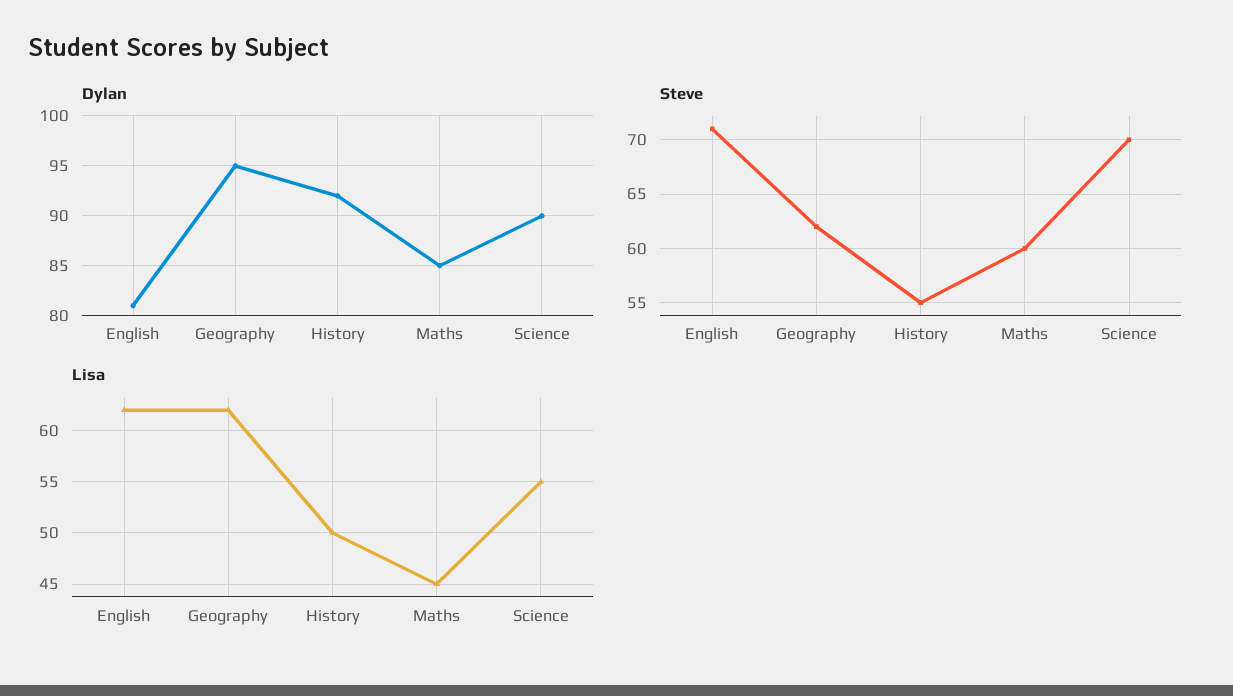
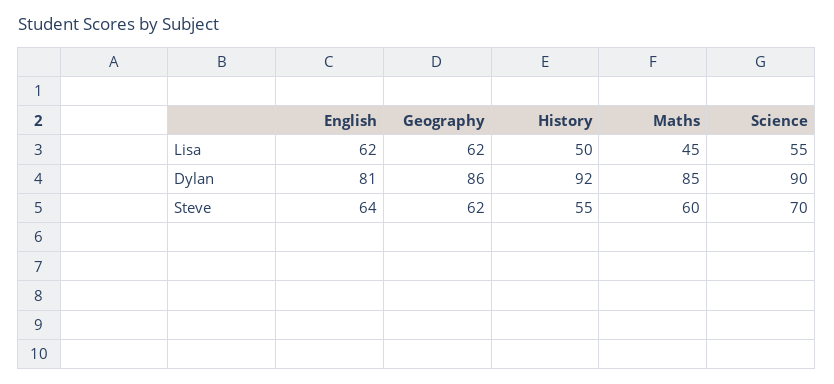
Dylan, Geography: 95 -> 86
Steve, English: 71 -> 64

